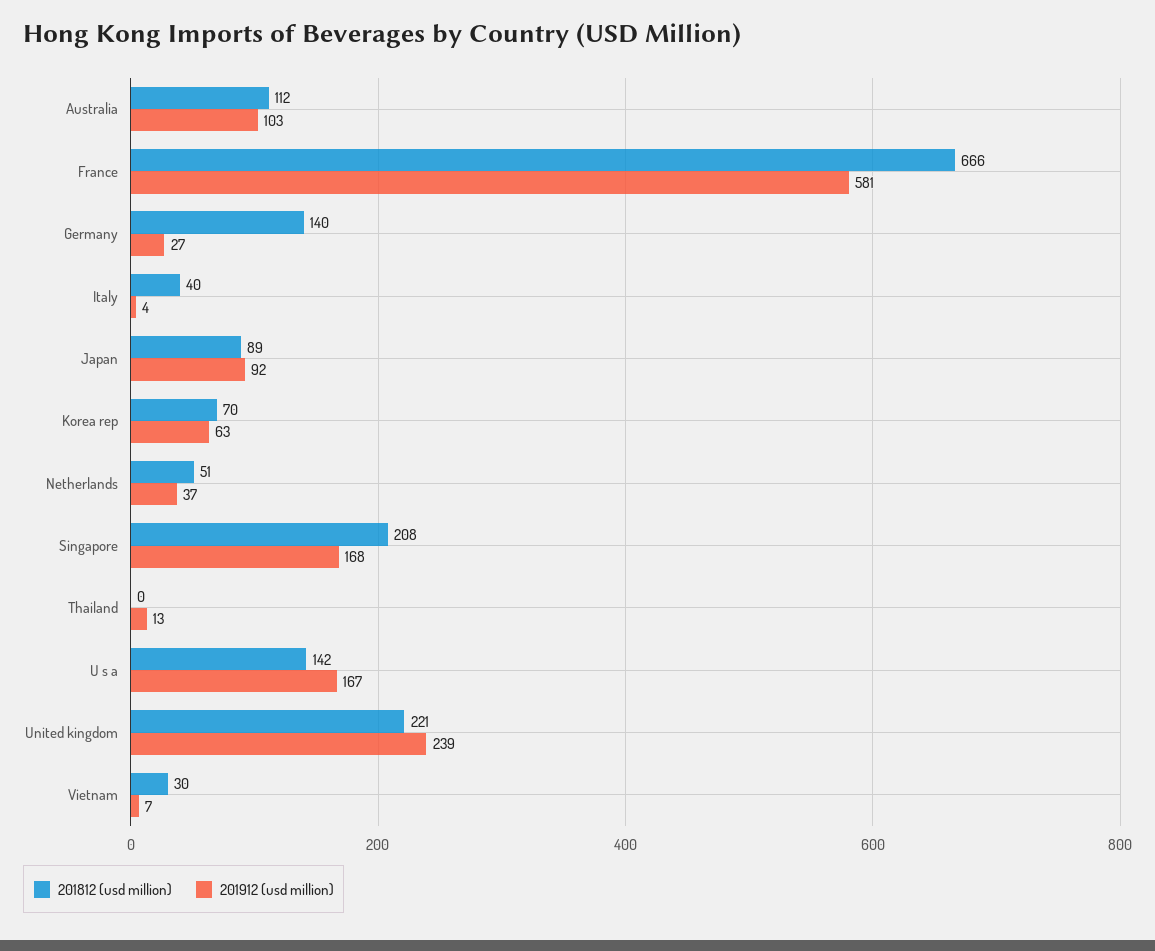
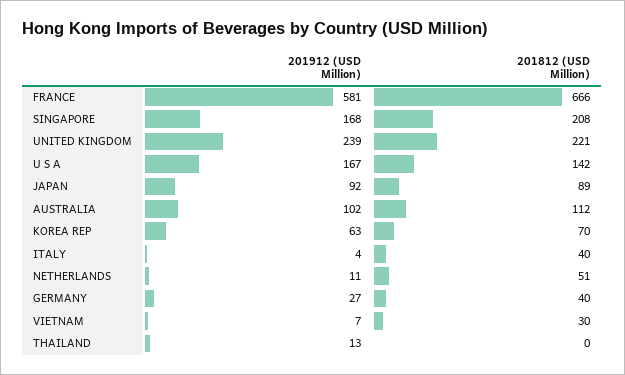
201912 (usd million), Australia: 103 -> 102
201812 (usd million), Germany: 140 -> 40
201912 (usd million), Netherlands: 37 -> 11

